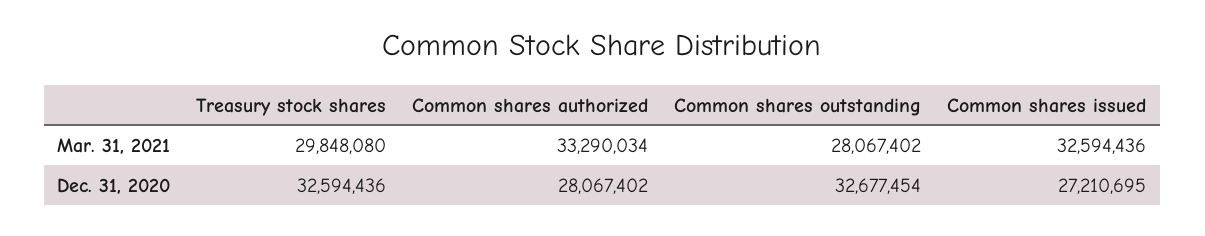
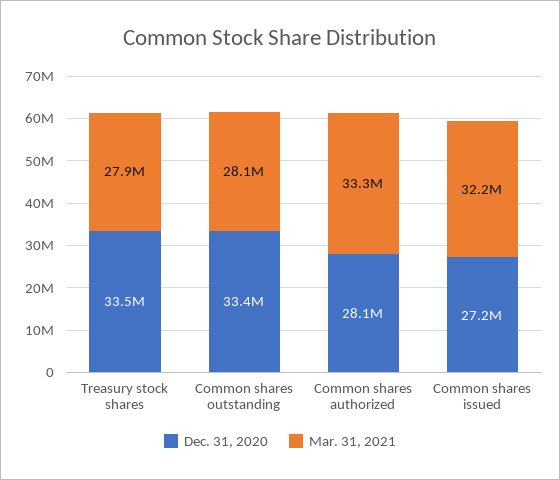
Mar. 31, 2021, Treasury stock shares: 29848080 -> 27900000
Mar. 31, 2021, Common shares issued: 32594436 -> 32200000
Dec. 31, 2020, Treasury stock shares: 32594436 -> 33500000
Dec. 31, 2020, Common shares outstanding: 32677454 -> 33400000

